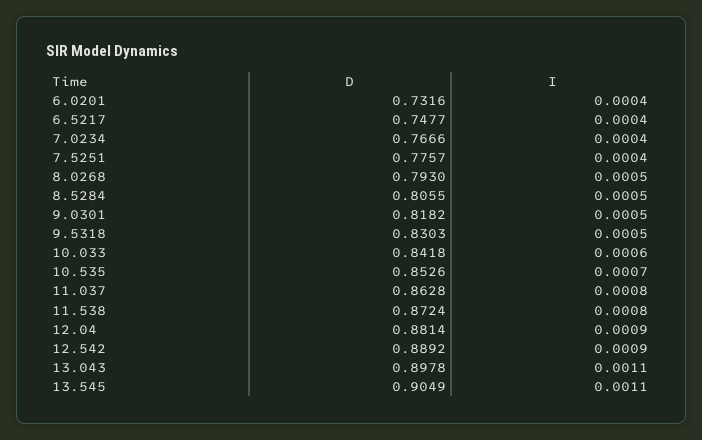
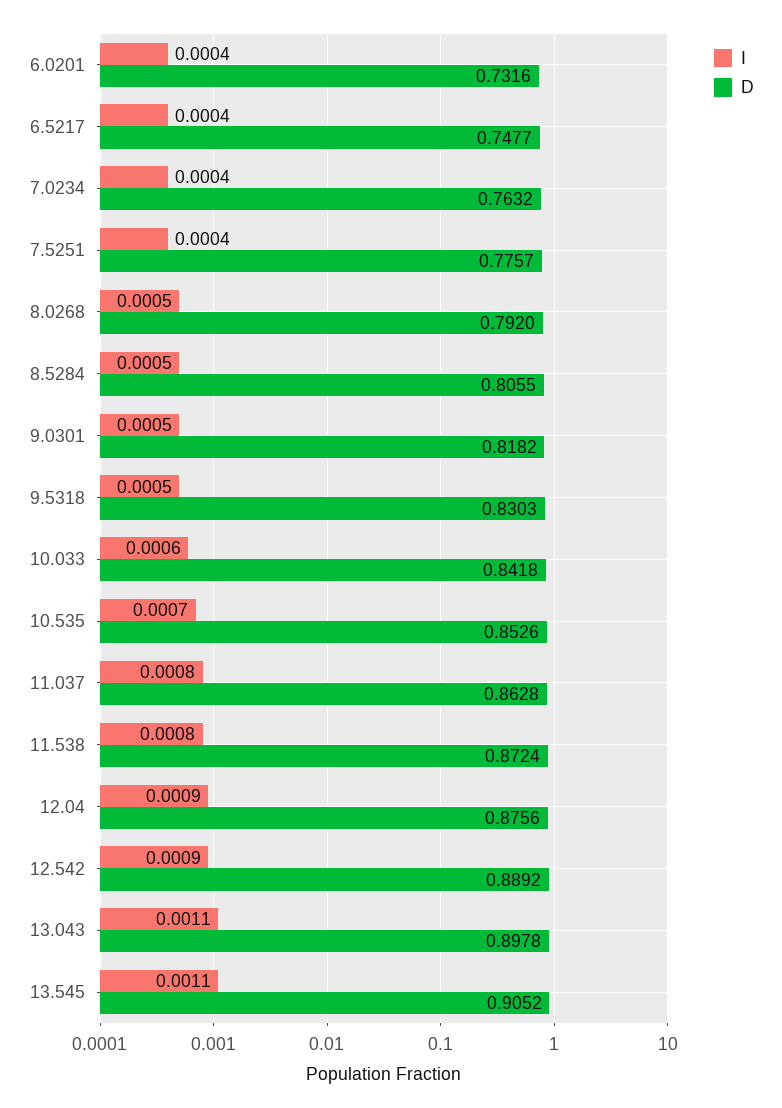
D, 7.0234: 0.7666 -> 0.7632
D, 8.0268: 0.793 -> 0.792
D, 12.04: 0.8814 -> 0.8756
D, 13.545: 0.9049 -> 0.9052

